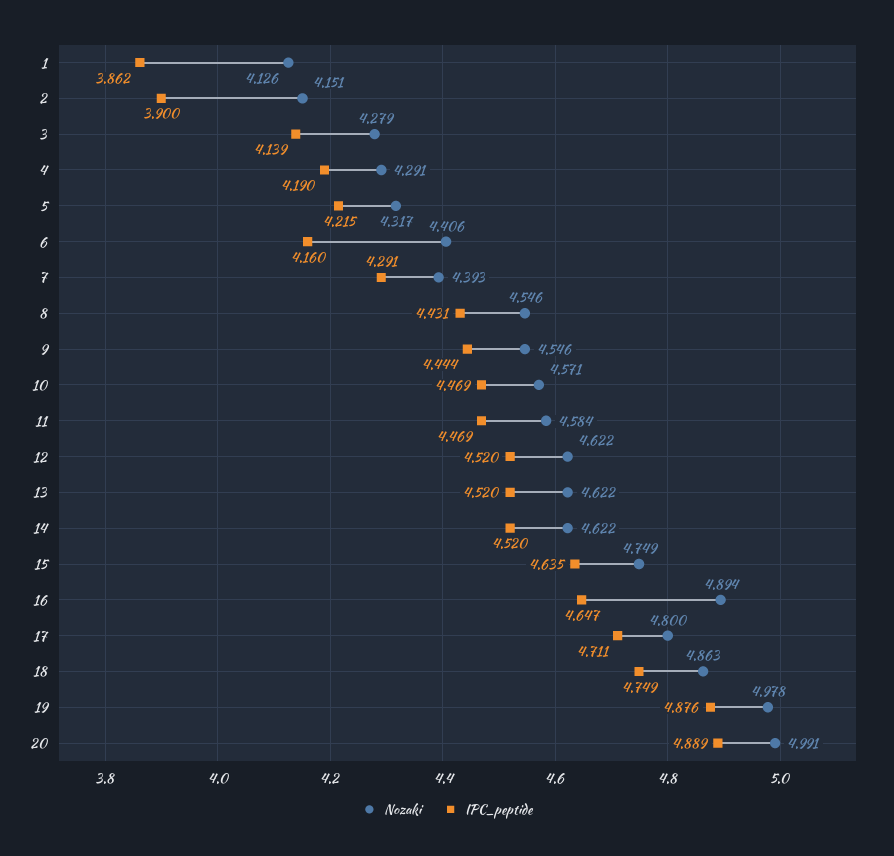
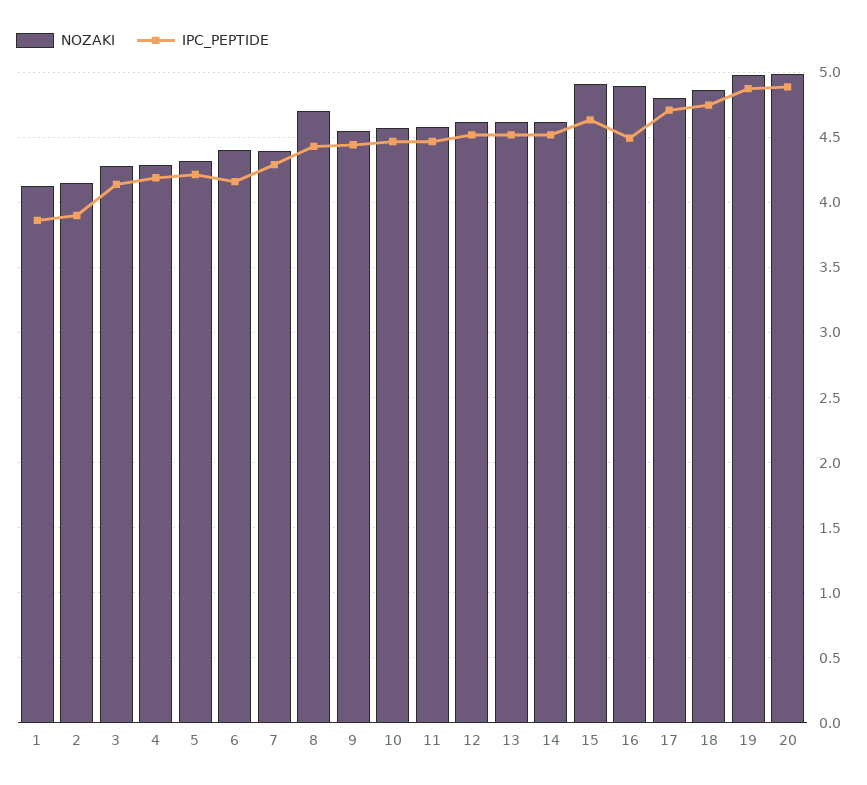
Nozaki, 8: 4.546 -> 4.7
Nozaki, 15: 4.749 -> 4.9
IPC_peptide, 16: 4.647 -> 4.5

